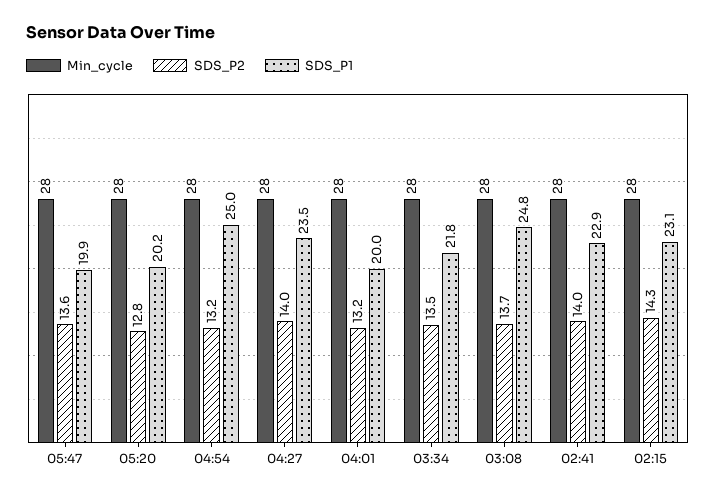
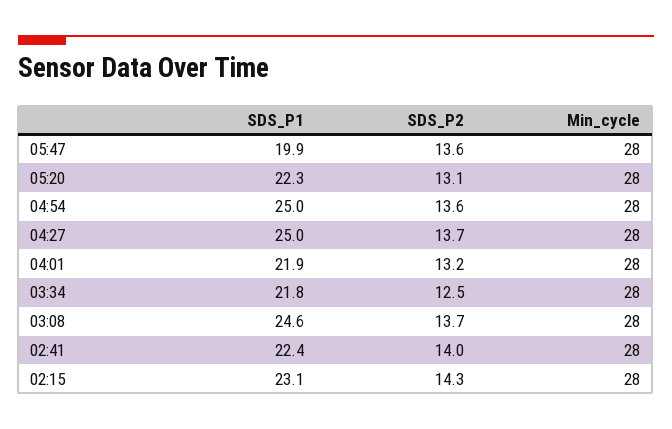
SDS_P2, 05:20: 12.8 -> 13.1
SDS_P1, 05:20: 20.2 -> 22.3
SDS_P2, 04:54: 13.2 -> 13.6
SDS_P2, 04:27: 14 -> 13.7
SDS_P1, 04:27: 23.5 -> 25
SDS_P1, 04:01: 20 -> 21.9
SDS_P2, 03:34: 13.5 -> 12.5
SDS_P1, 03:08: 24.8 -> 24.6
SDS_P1, 02:41: 22.9 -> 22.4

